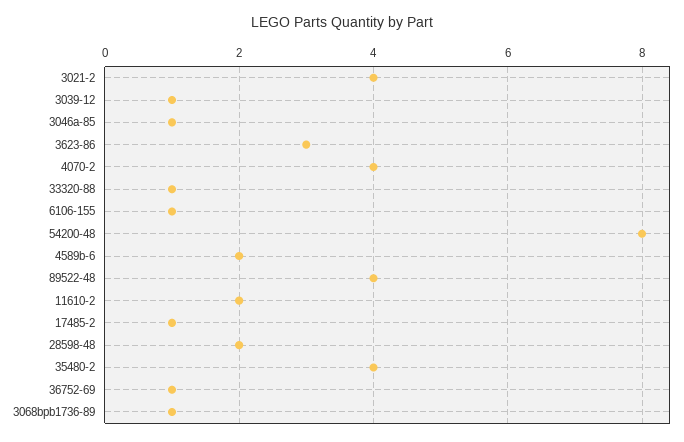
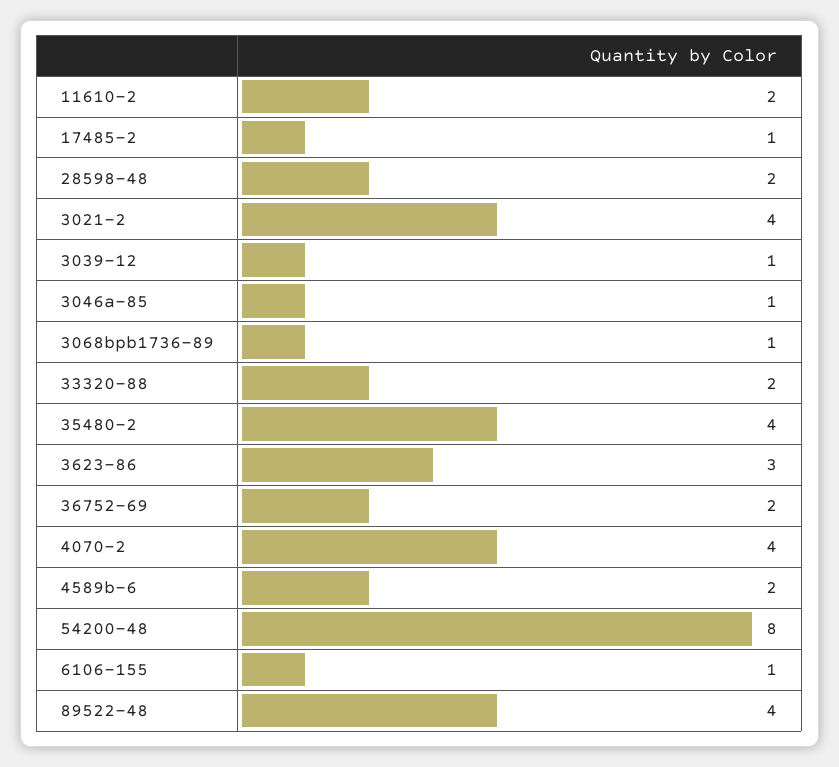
33320-88: 1 -> 2
36752-69: 1 -> 2

